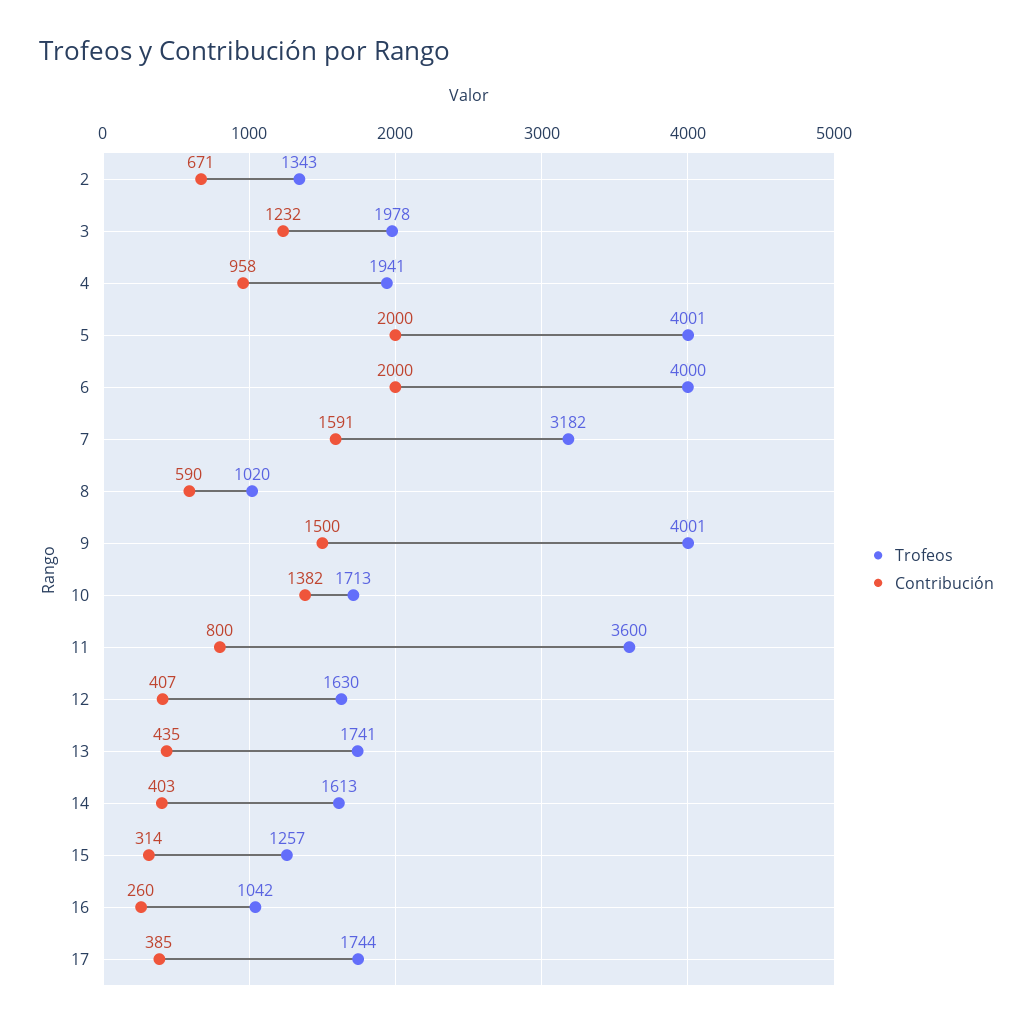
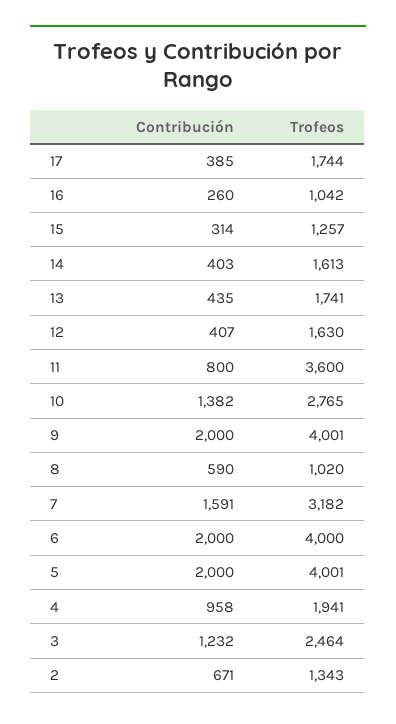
Trofeos, 3: 1978 -> 2464
Contribución, 9: 1500 -> 2000
Trofeos, 10: 1713 -> 2765

